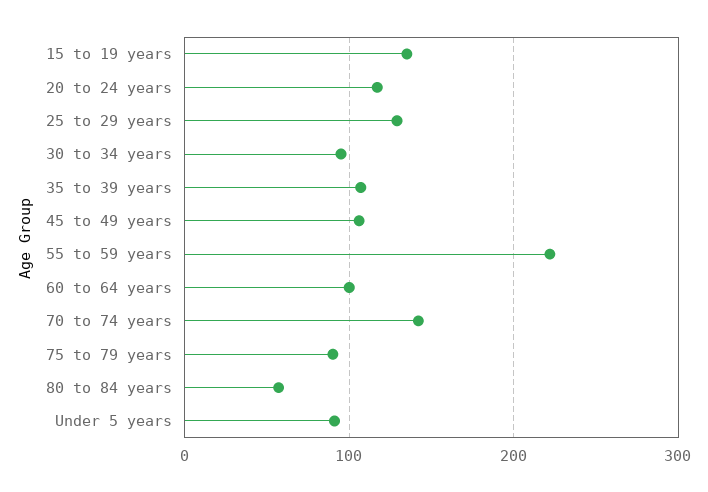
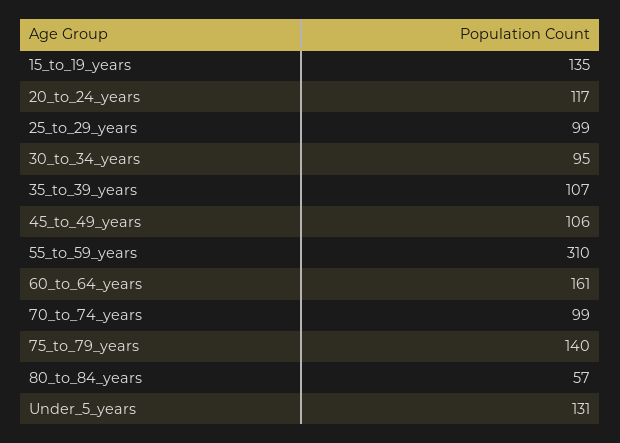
25 to 29 years: 130 -> 99
55 to 59 years: 220 -> 310
60 to 64 years: 100 -> 161
70 to 74 years: 140 -> 99
75 to 79 years: 90 -> 140
Under 5 years: 90 -> 131

